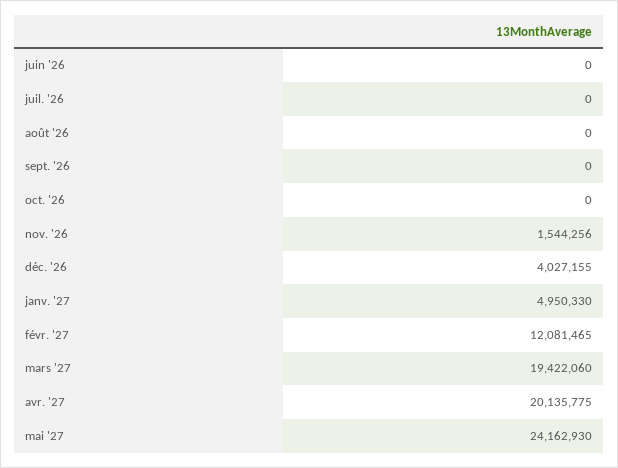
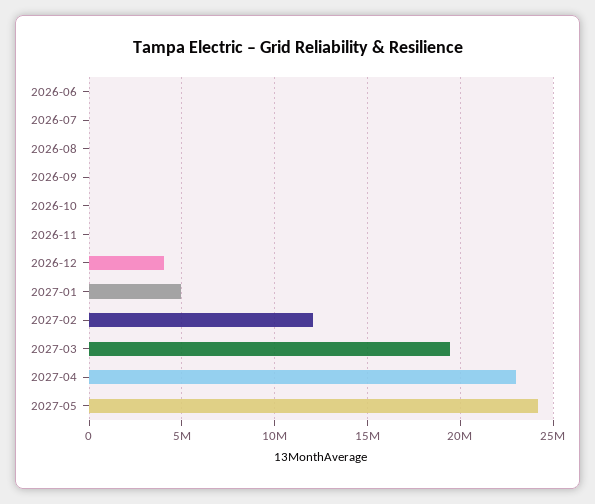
nov. '26: 1544256 -> 0
avr. '27: 20135775 -> 23000000

